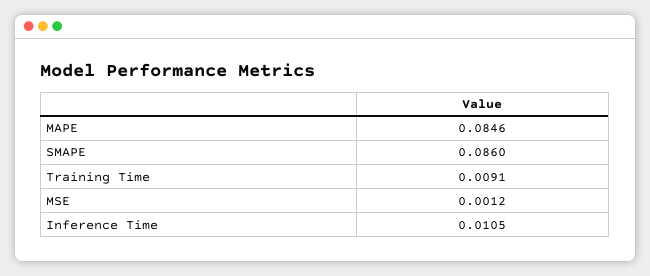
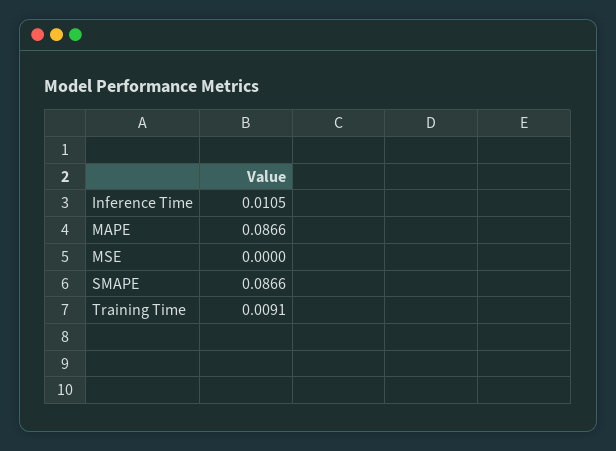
MAPE: 0.0846 -> 0.0866
SMAPE: 0.086 -> 0.0866
MSE: 0.0012 -> 0

